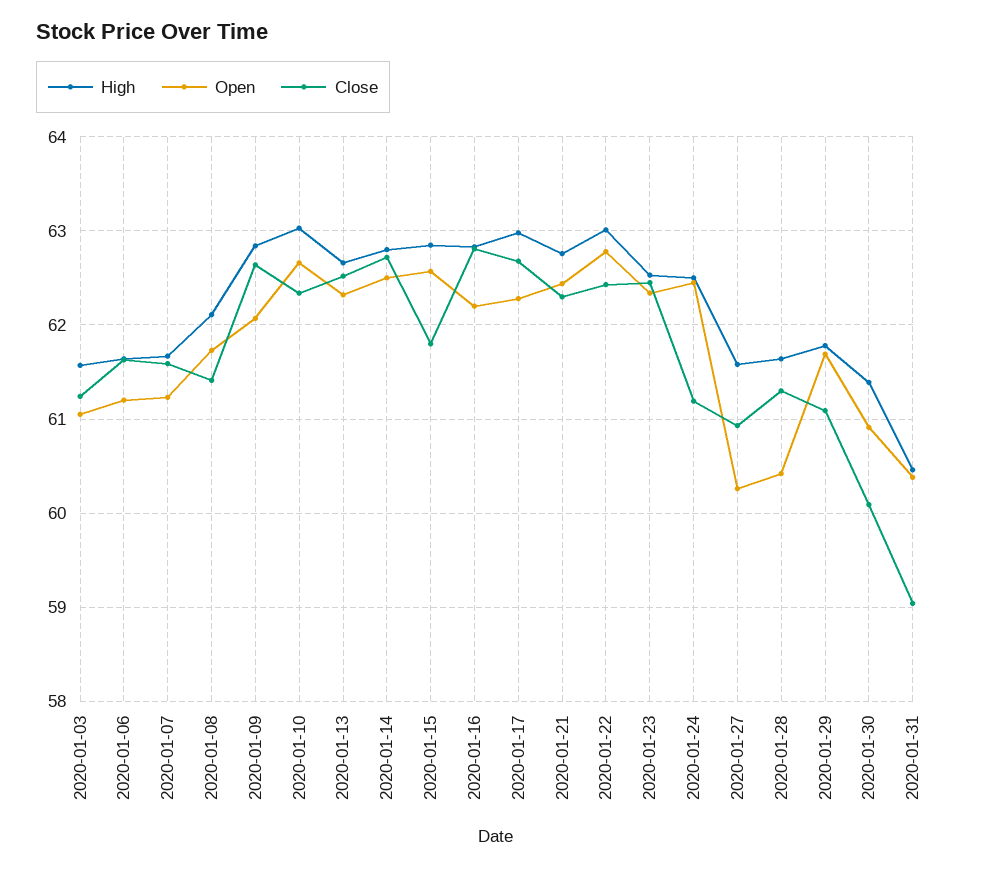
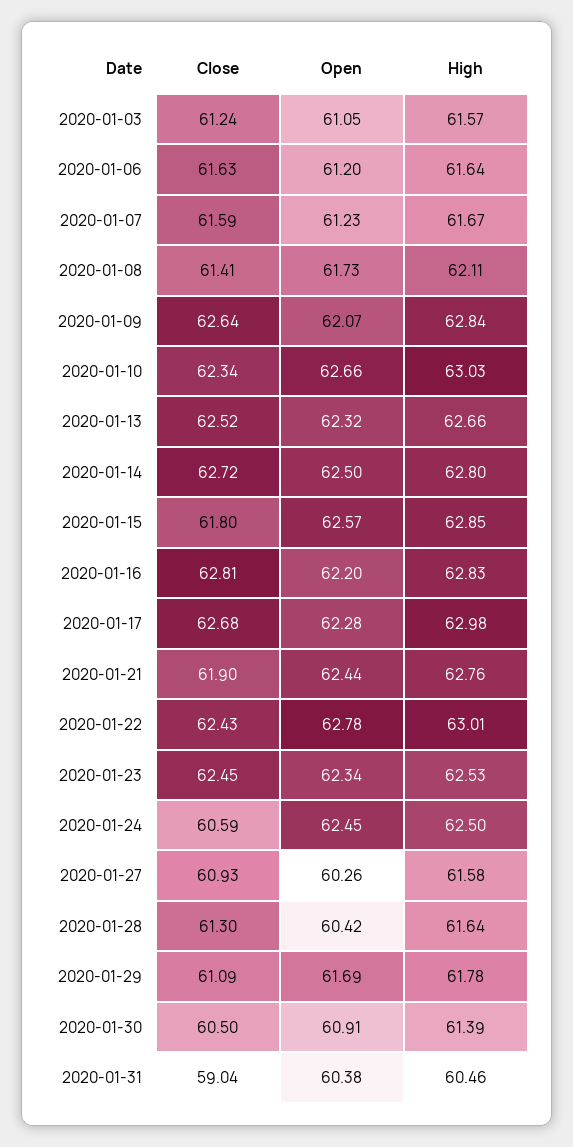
Close, 2020-01-21: 62.3 -> 61.9
Close, 2020-01-24: 61.2 -> 60.59
Close, 2020-01-30: 60.1 -> 60.5

